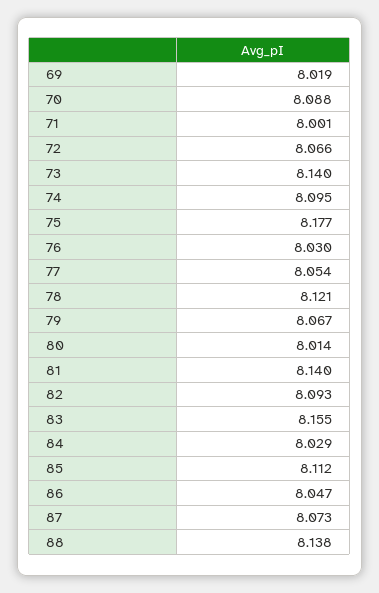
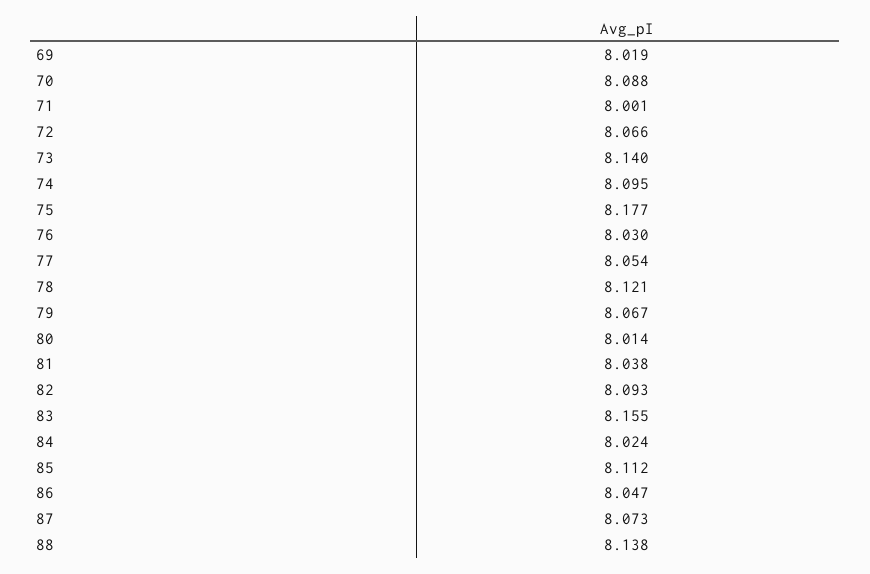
81: 8.14 -> 8.038
84: 8.029 -> 8.024

